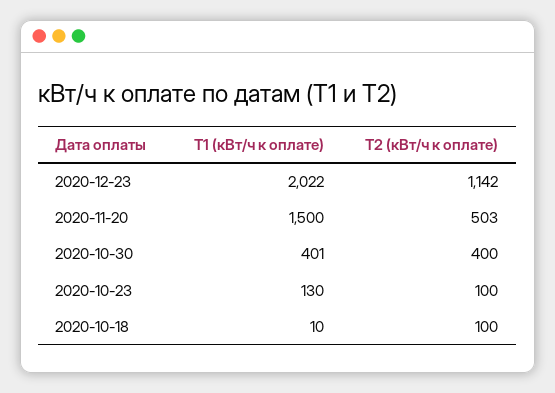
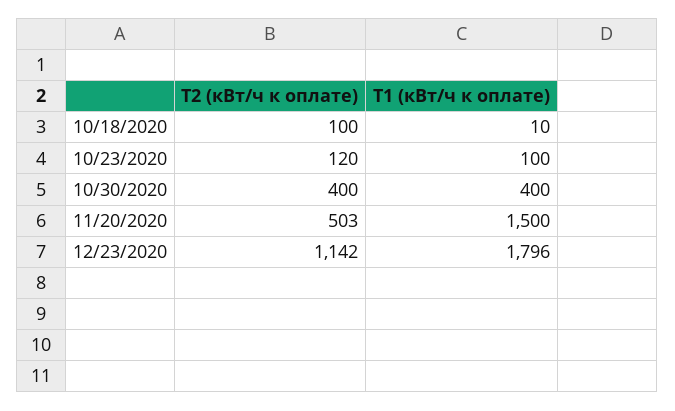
T1 (кВт/ч к оплате), 2020-12-23: 2022 -> 1796
T1 (кВт/ч к оплате), 2020-10-30: 401 -> 400
T1 (кВт/ч к оплате), 2020-10-23: 130 -> 100
T2 (кВт/ч к оплате), 2020-10-23: 100 -> 120

